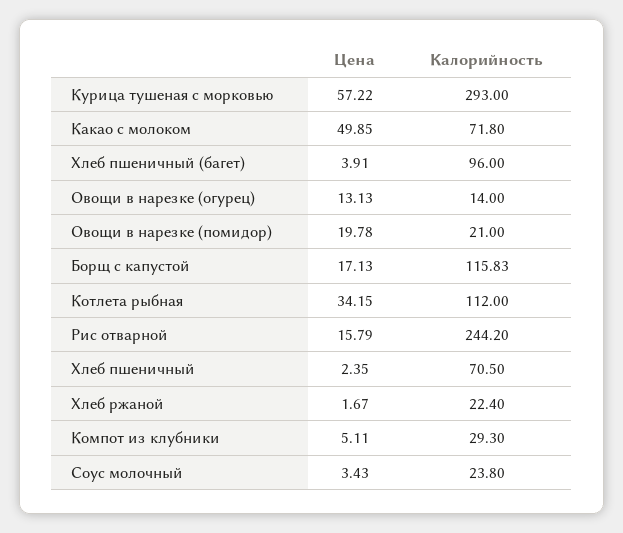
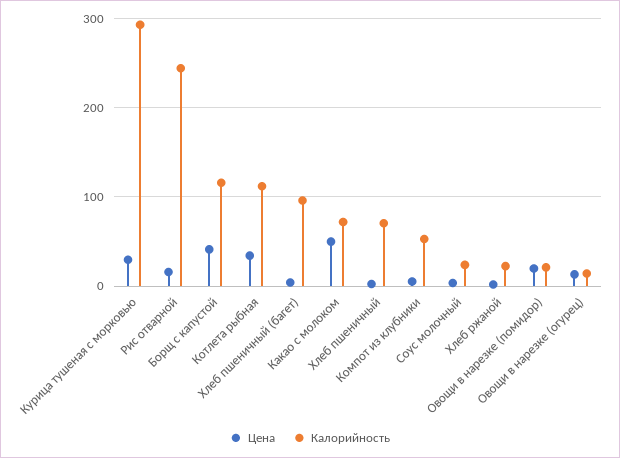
Цена, Курица тушеная с морковью: 57.22 -> 30
Цена, Борщ с капустой: 17.13 -> 40
Калорийность, Компот из клубники: 29.3 -> 50

